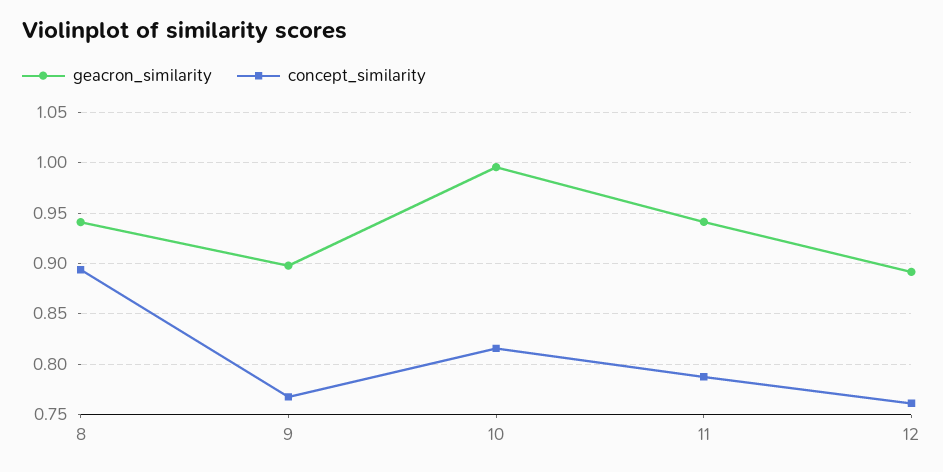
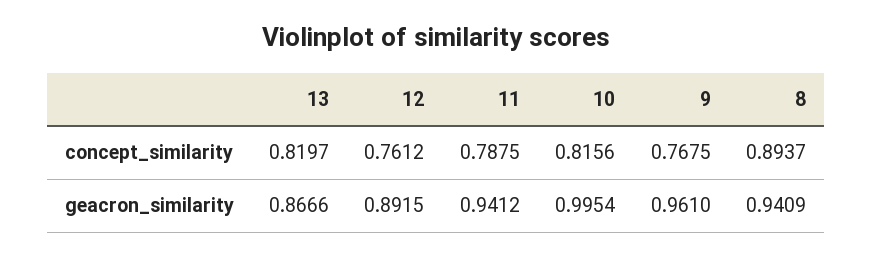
geacron_similarity, 9: 0.9 -> 0.961
concept_similarity, 13: none -> 0.8197
geacron_similarity, 13: none -> 0.8666

